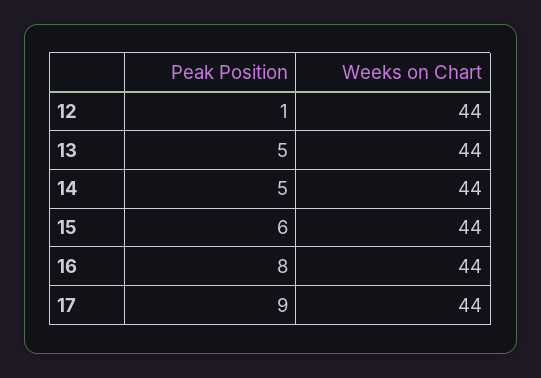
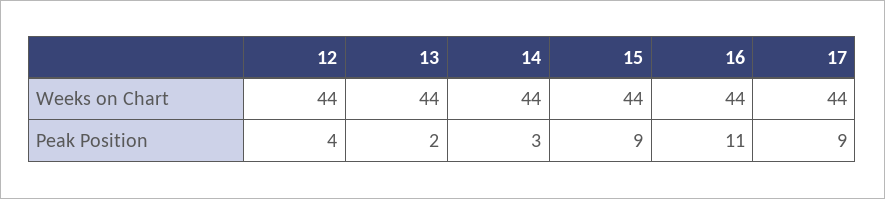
Peak Position, 12: 1 -> 4
Peak Position, 13: 5 -> 2
Peak Position, 14: 5 -> 3
Peak Position, 15: 6 -> 9
Peak Position, 16: 8 -> 11

